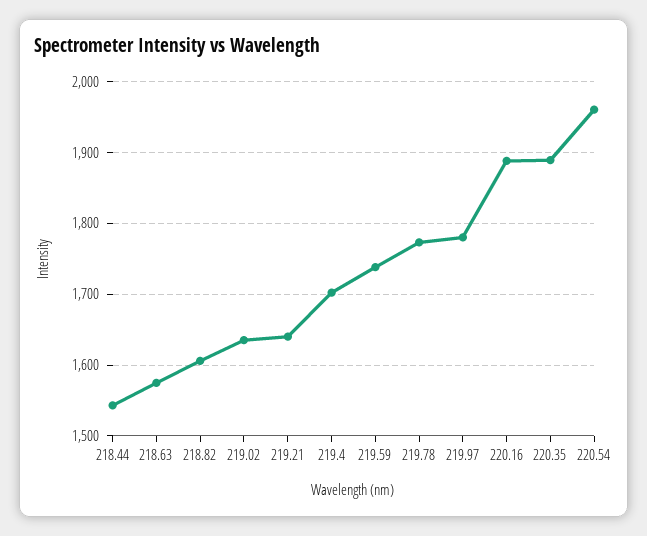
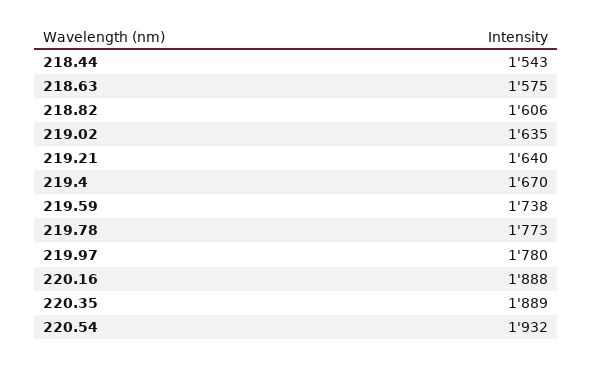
219.4: 1700 -> 1670
220.54: 1960 -> 1932

